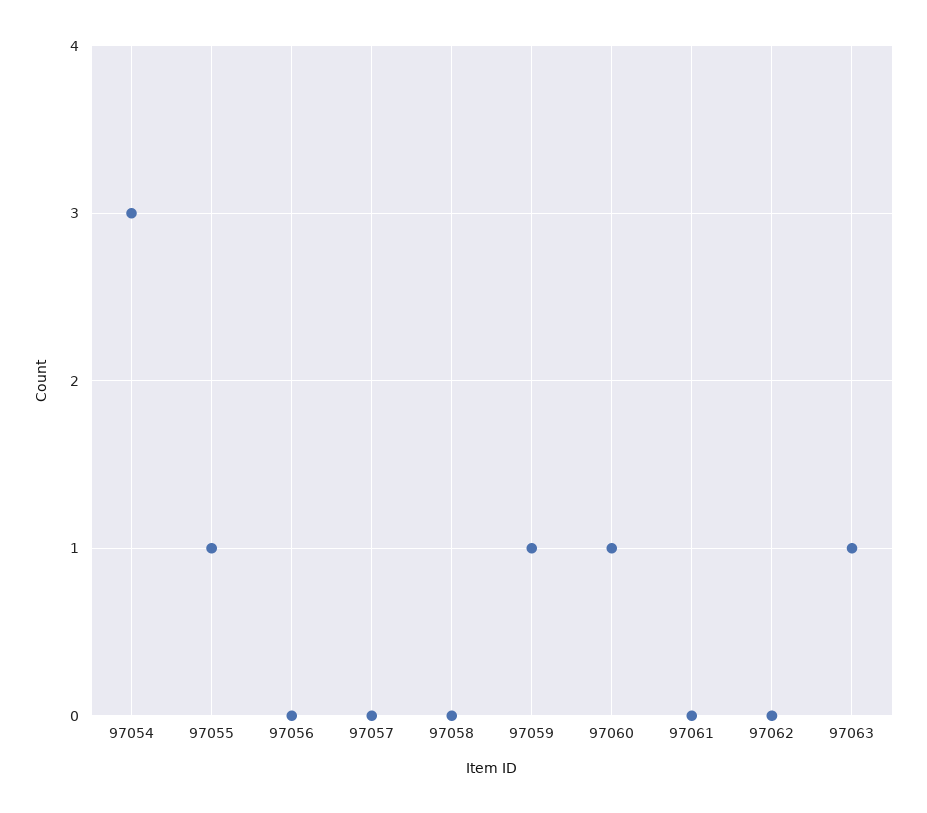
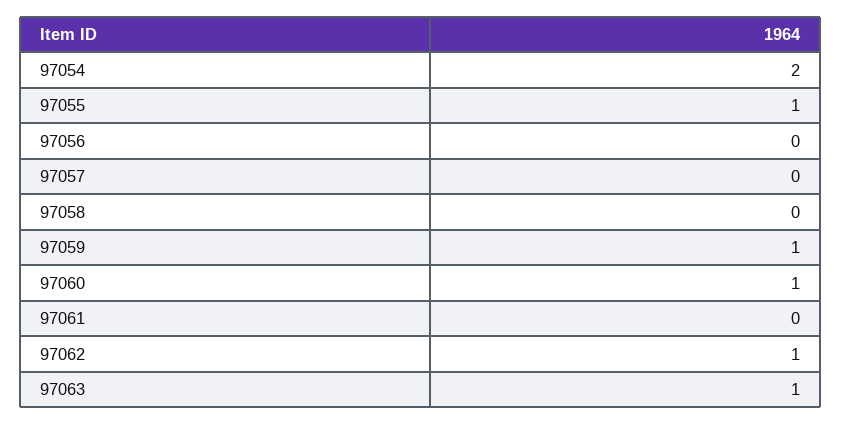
97054: 3 -> 2
97062: 0 -> 1

